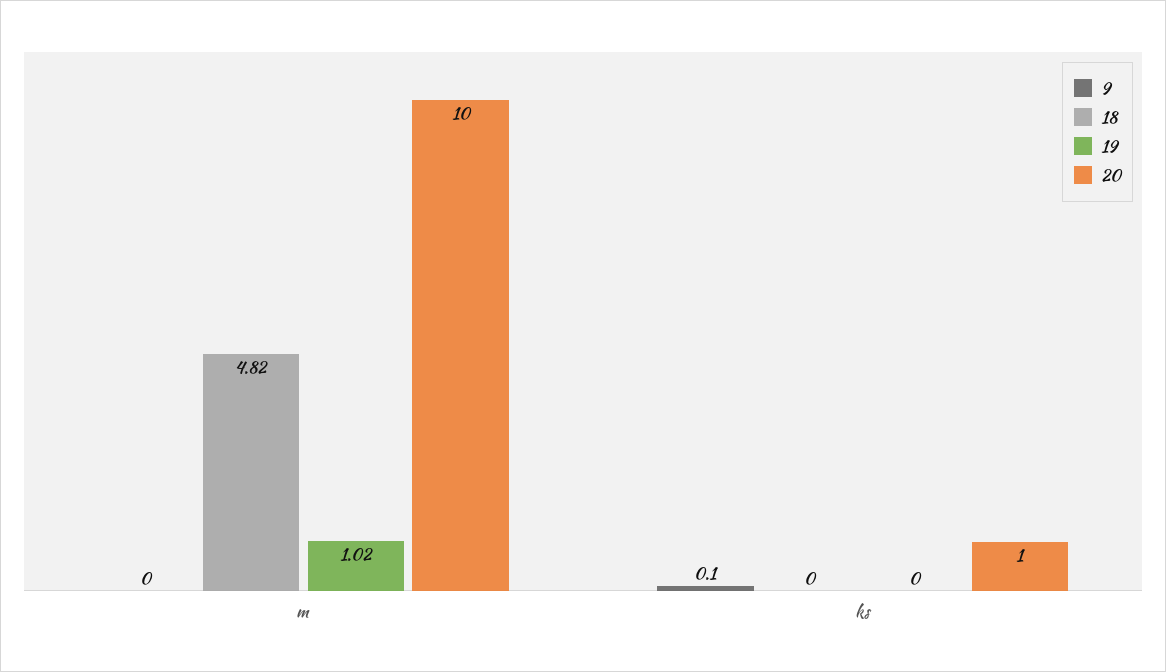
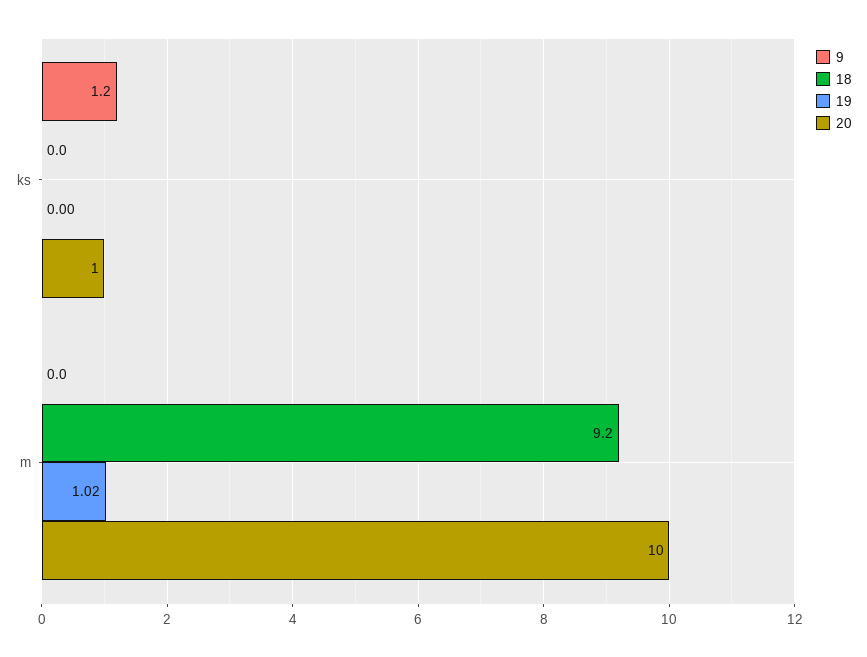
18, m: 4.82 -> 9.2
9, ks: 0.1 -> 1.2

